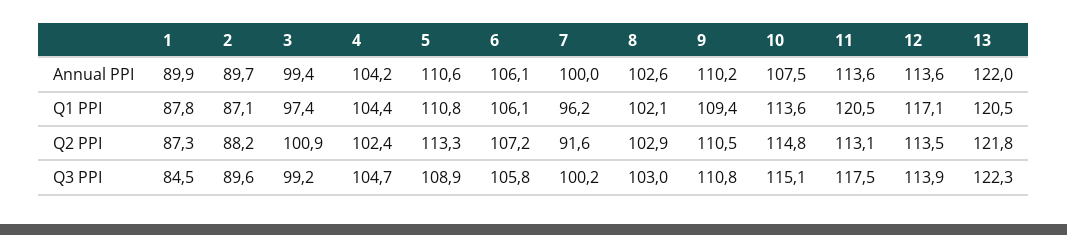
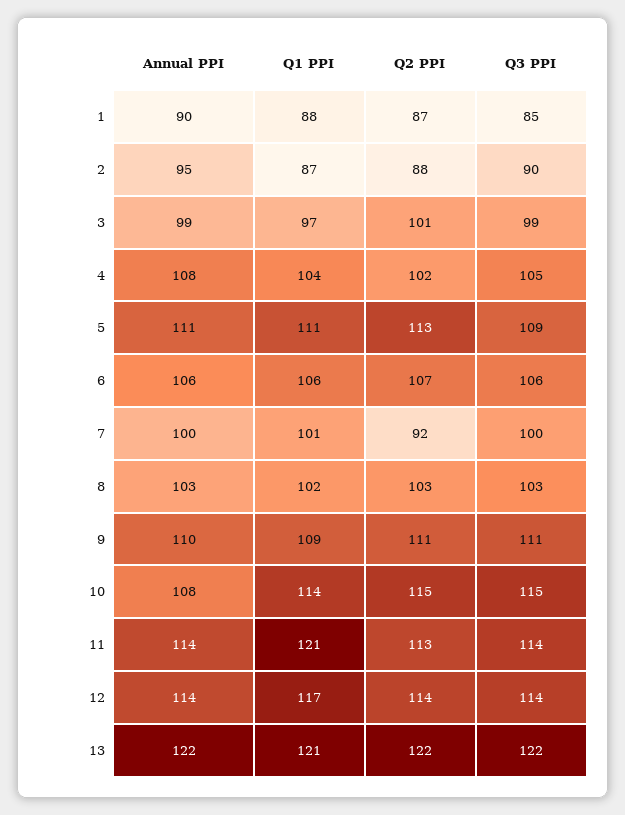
2, Annual PPI: 89.7 -> 95
4, Annual PPI: 104.2 -> 108
7, Q1 PPI: 96.2 -> 101
11, Q3 PPI: 117.5 -> 114

